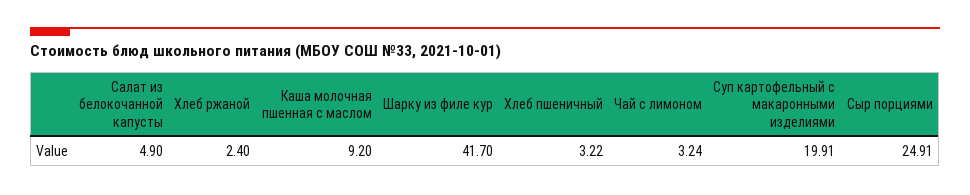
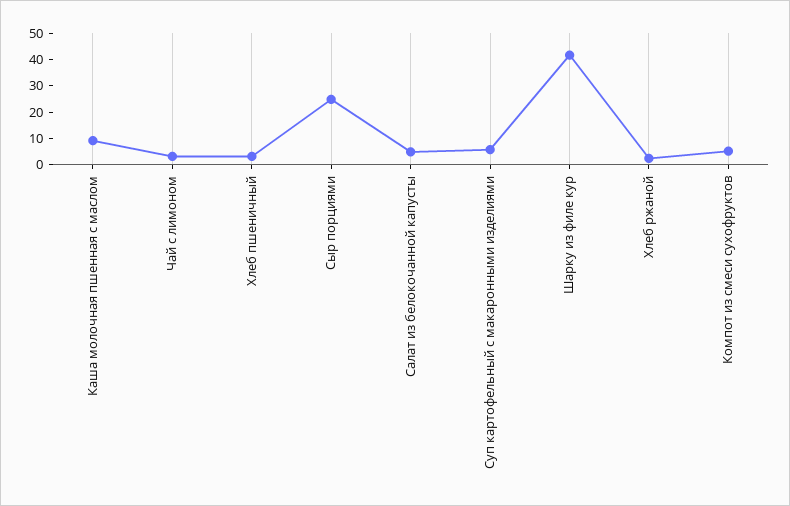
Суп картофельный с макаронными изделиями: 19.91 -> 5
Компот из смеси сухофруктов: none -> 5

